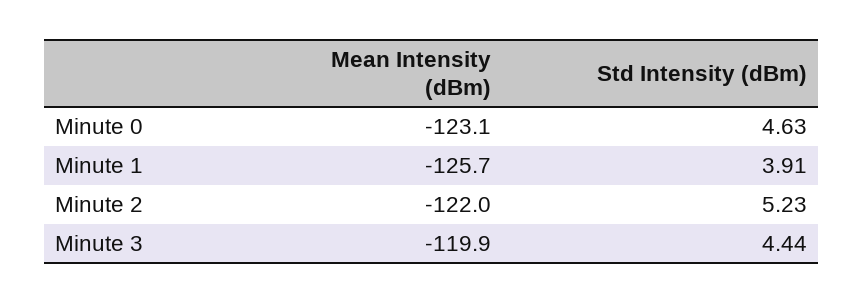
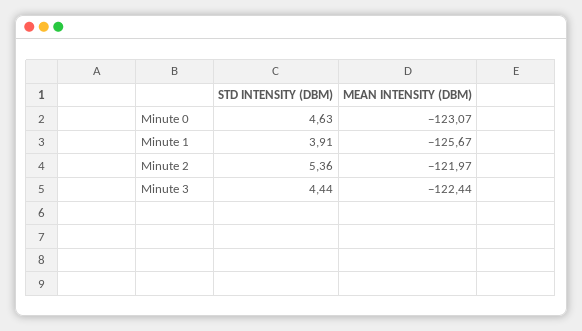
Std Intensity (dBm), Minute 2: 5.23 -> 5.36
Mean Intensity (dBm), Minute 3: -119.9 -> -122.44

